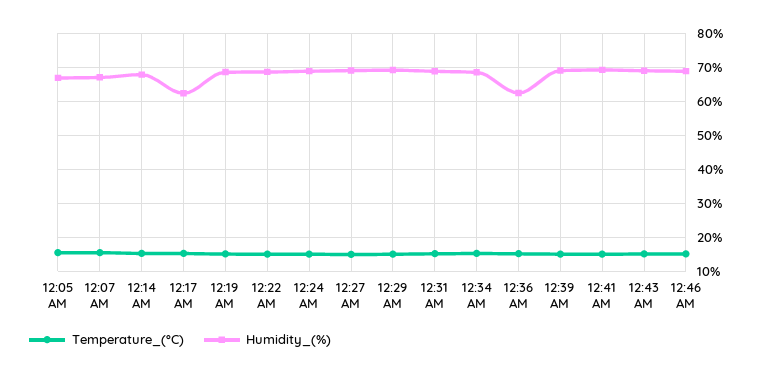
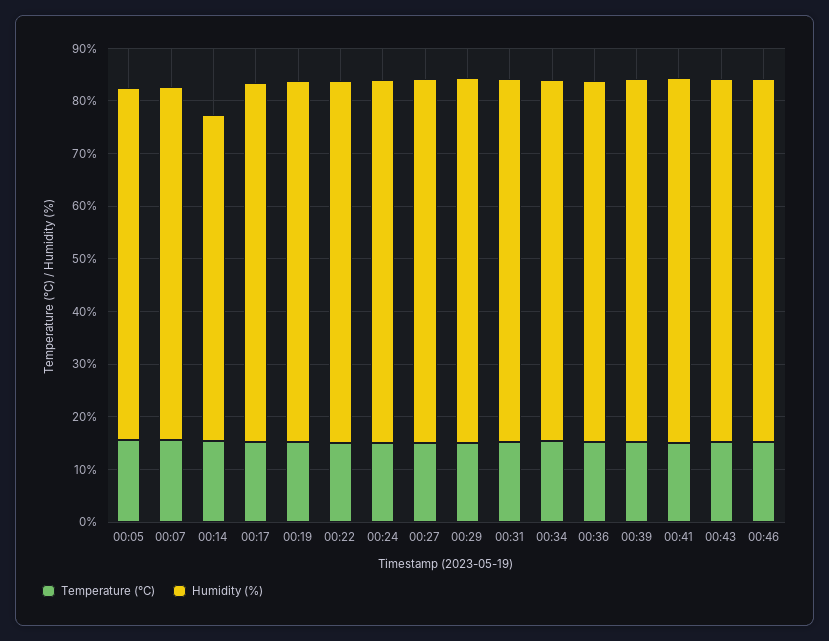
Humidity_(%), 12:14 AM: 68 -> 62
Humidity_(%), 12:17 AM: 62 -> 68
Humidity_(%), 12:36 AM: 62 -> 68

